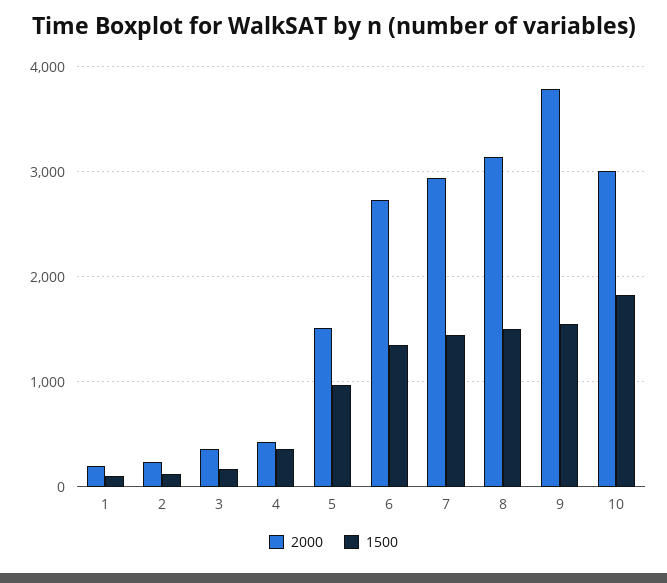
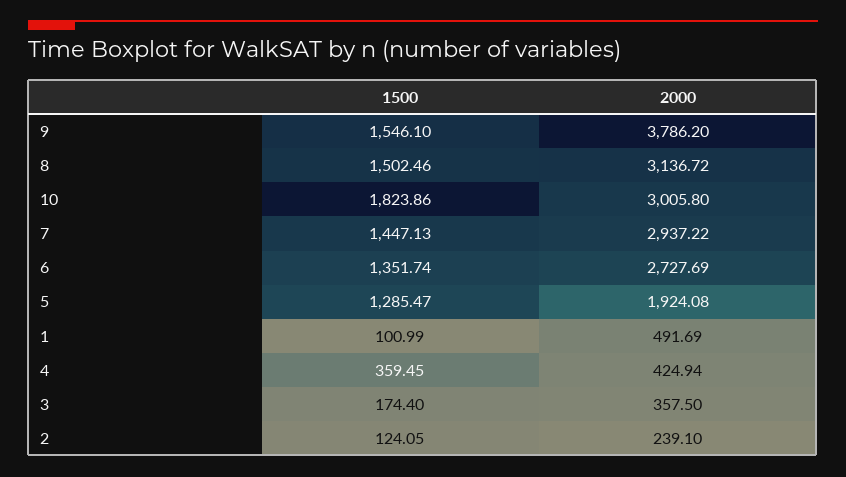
2000, 1: 200 -> 491.69
2000, 5: 1500 -> 1924.08
1500, 5: 1000 -> 1285.47

